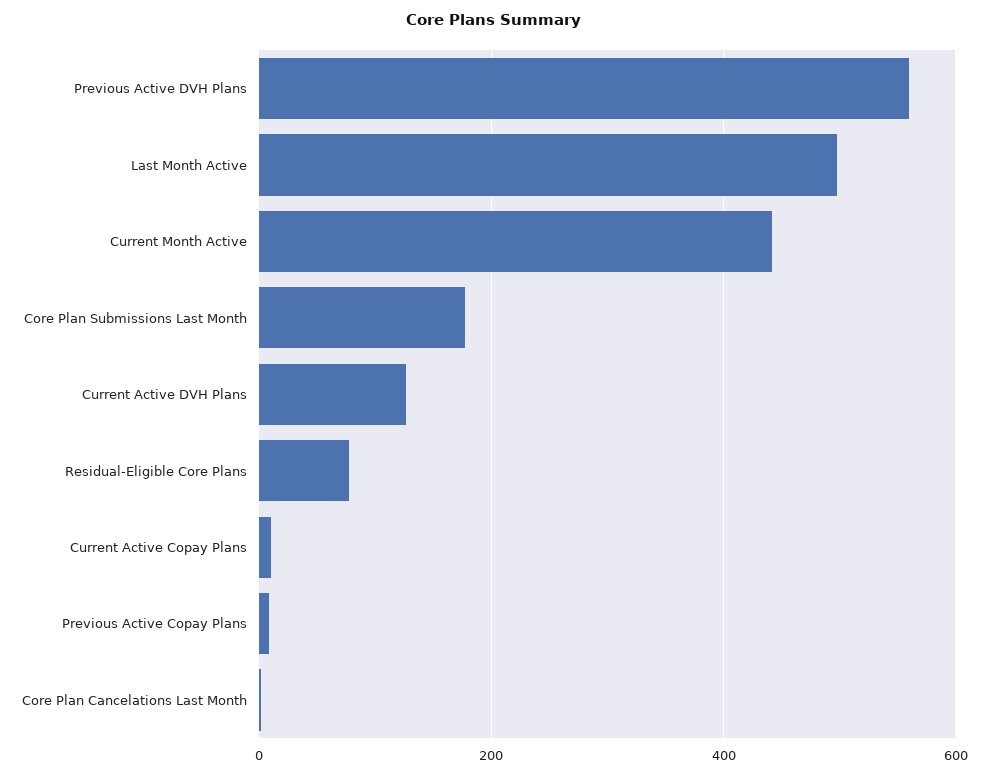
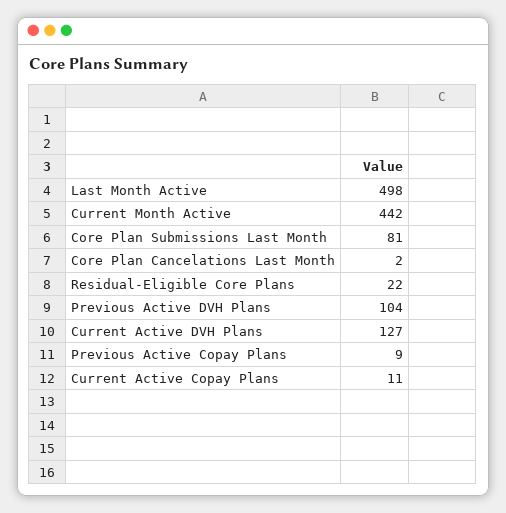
Previous Active DVH Plans: 560 -> 104
Core Plan Submissions Last Month: 180 -> 81
Residual-Eligible Core Plans: 80 -> 22

